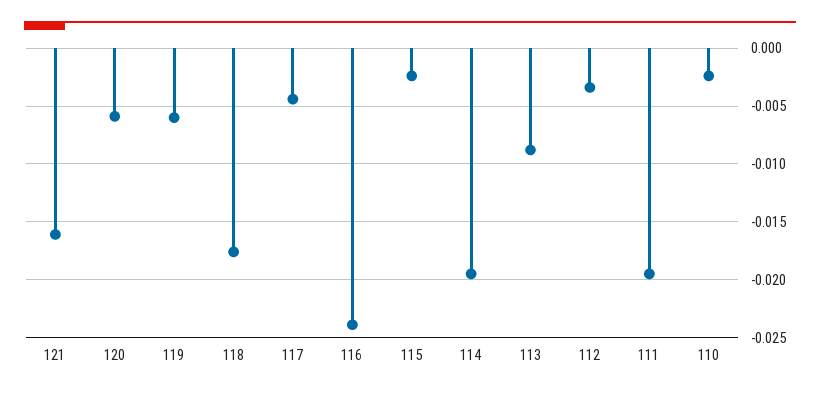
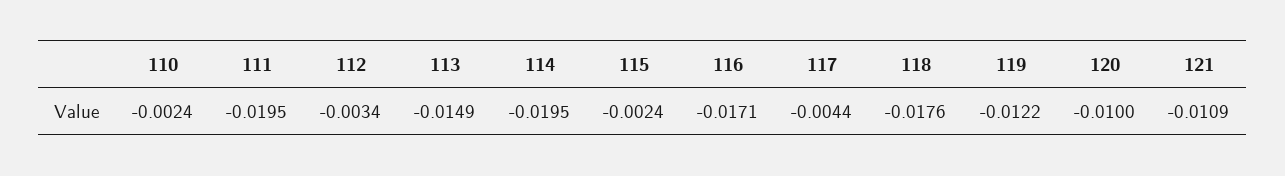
121: -0.016 -> -0.0109
120: -0.006 -> -0.01
119: -0.006 -> -0.0122
116: -0.024 -> -0.0171
113: -0.009 -> -0.0149

